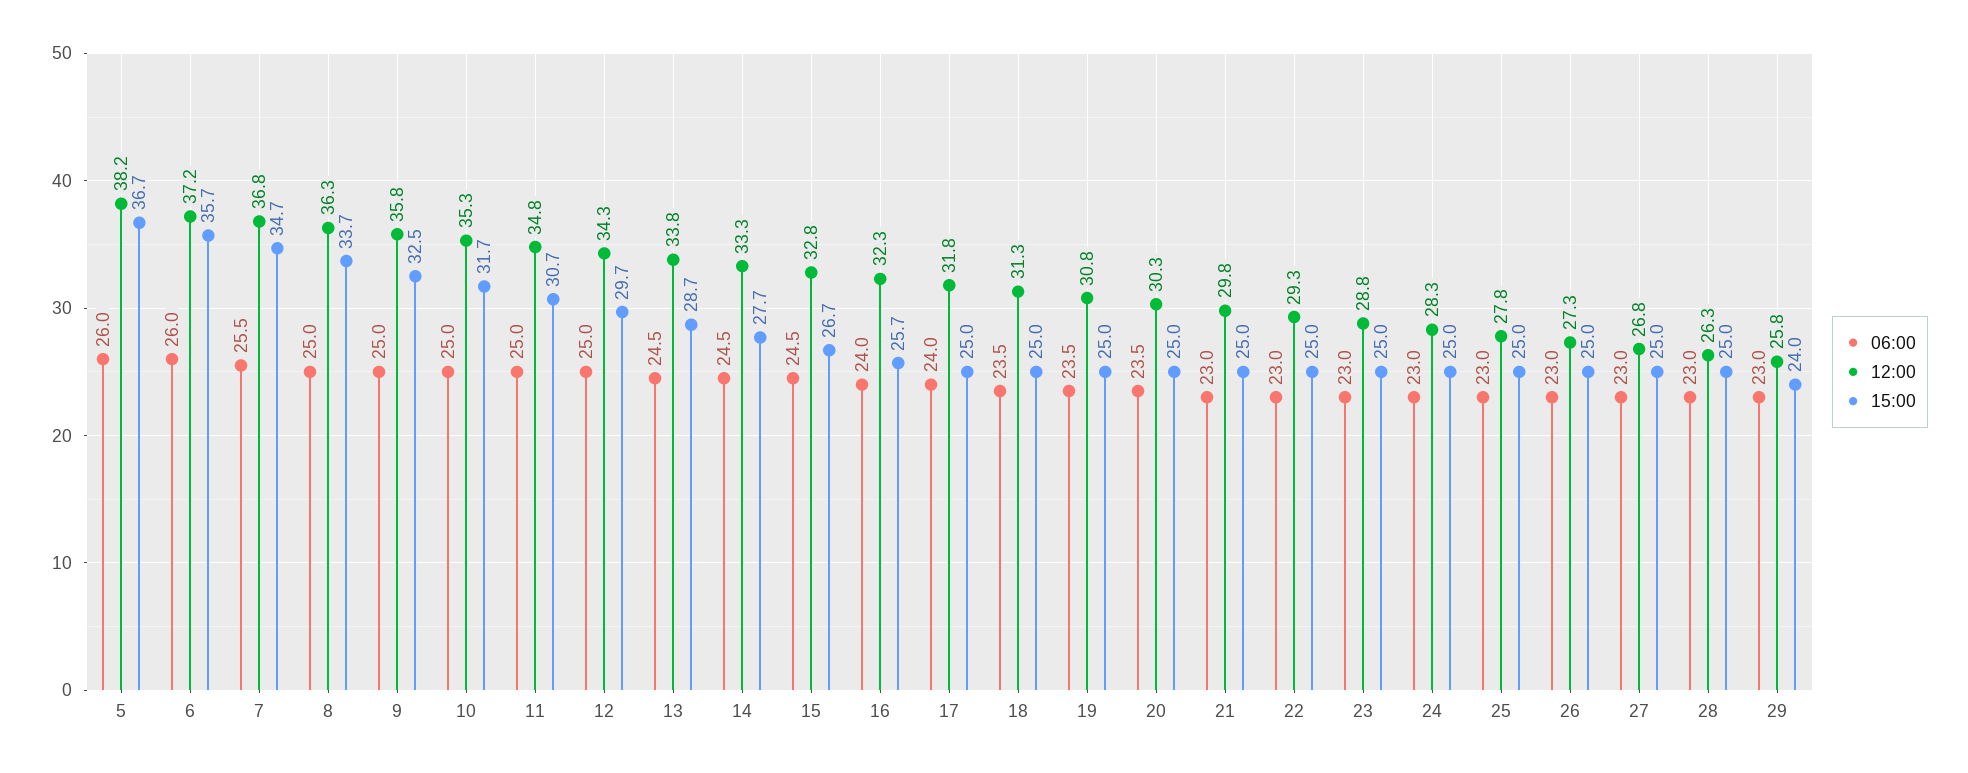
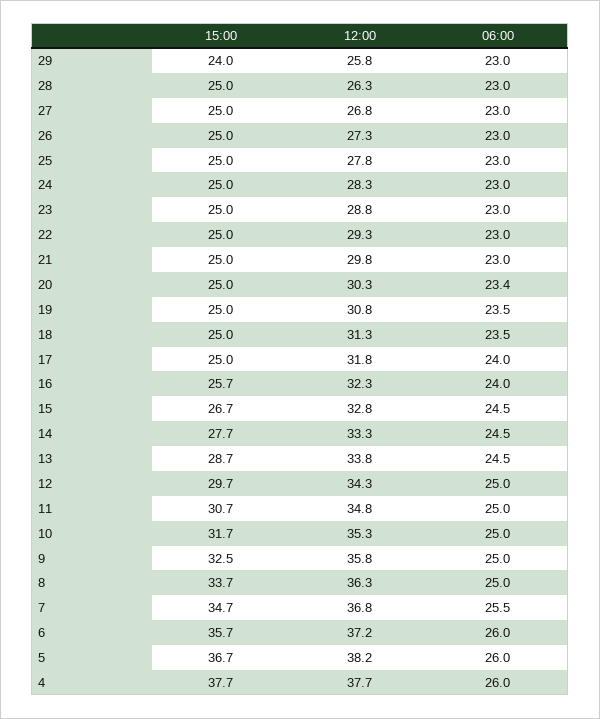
06:00, 20: 23.5 -> 23.4
15:00, 4: none -> 37.7
12:00, 4: none -> 37.7
06:00, 4: none -> 26

